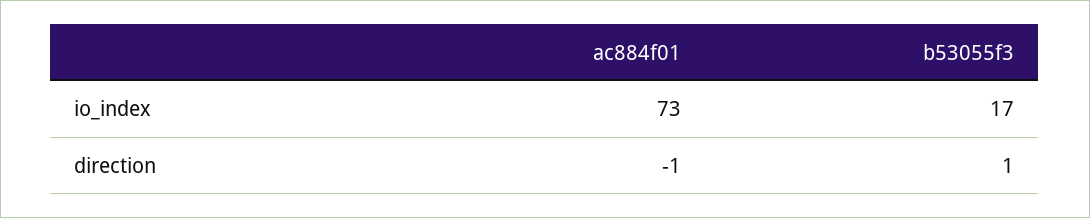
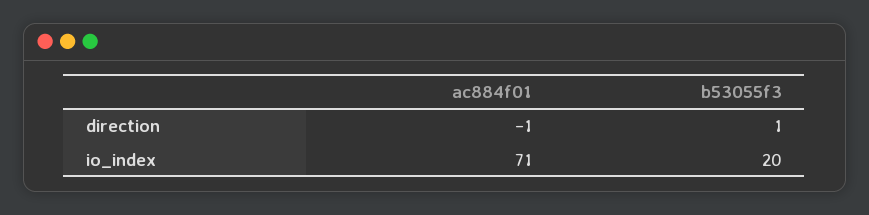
ac884f01, io_index: 73 -> 71
b53055f3, io_index: 17 -> 20

